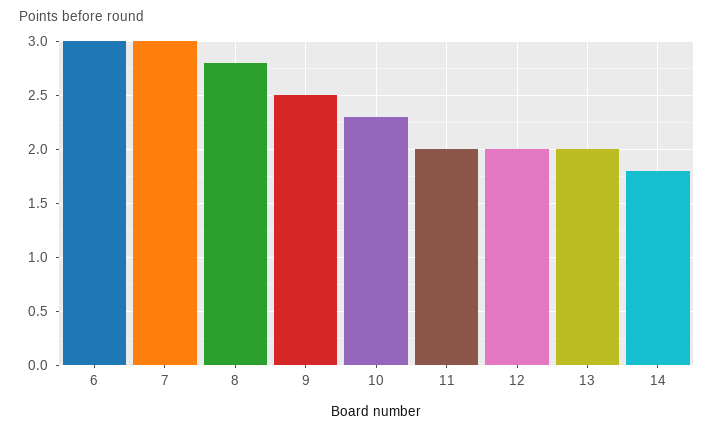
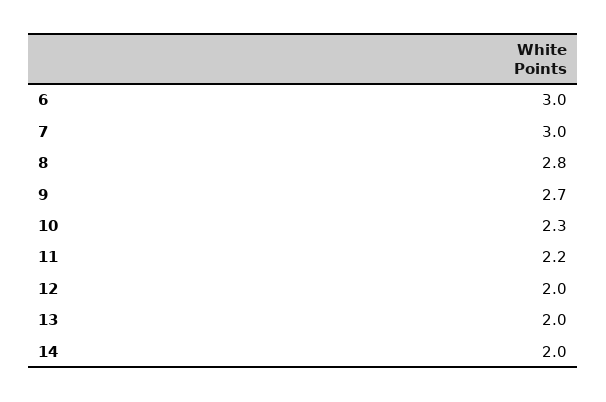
9: 2.5 -> 2.7
11: 2 -> 2.2
14: 1.8 -> 2

